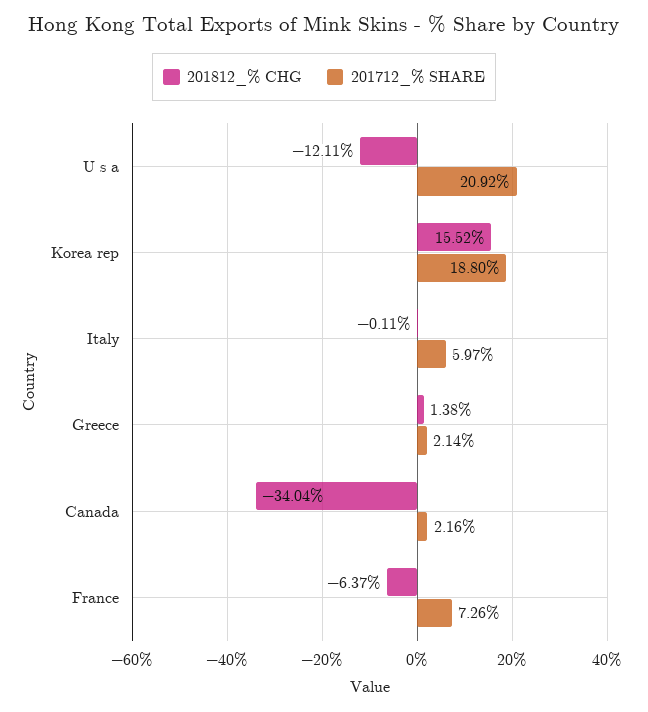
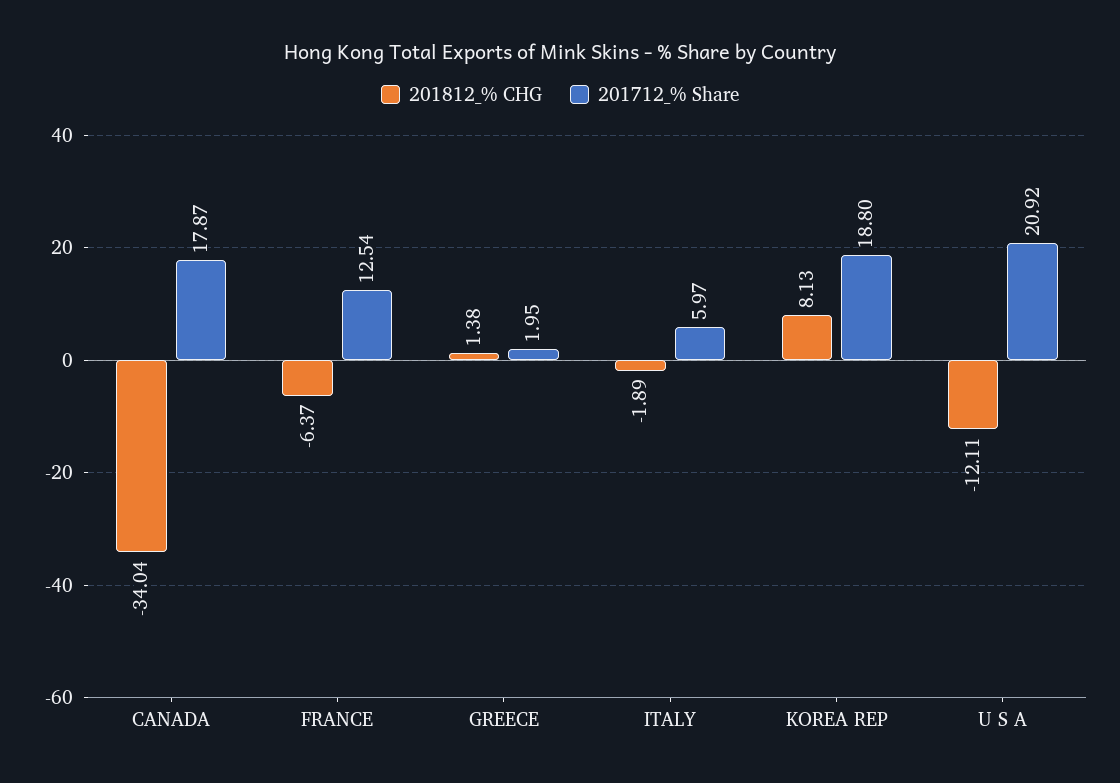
201812_% CHG, Korea rep: 15.52 -> 8.13
201812_% CHG, Italy: -0.11 -> -1.89
201712_% SHARE, Greece: 2.14 -> 1.95
201712_% SHARE, Canada: 2.16 -> 17.87
201712_% SHARE, France: 7.26 -> 12.54

